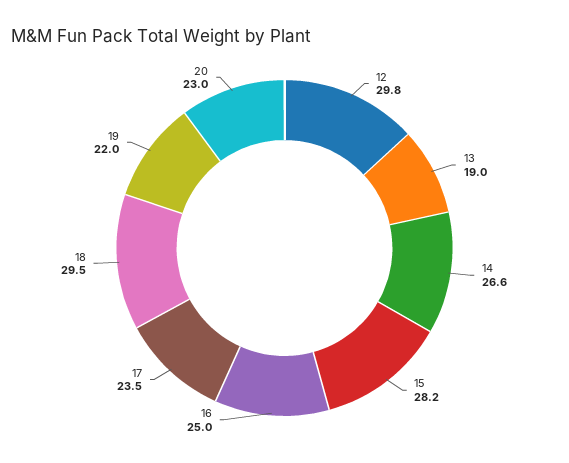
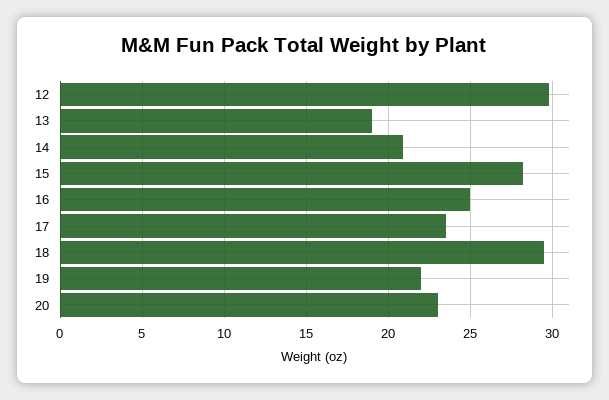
14: 26.6 -> 21

